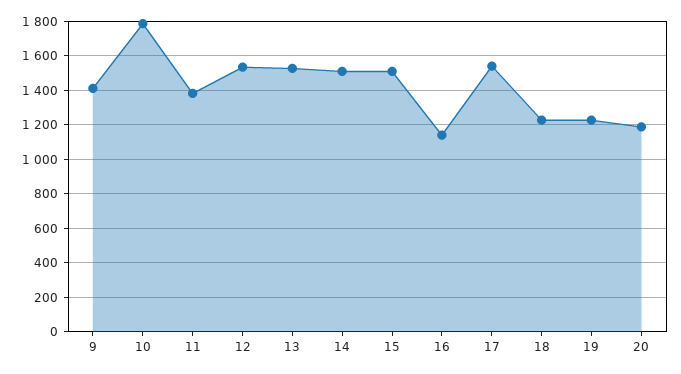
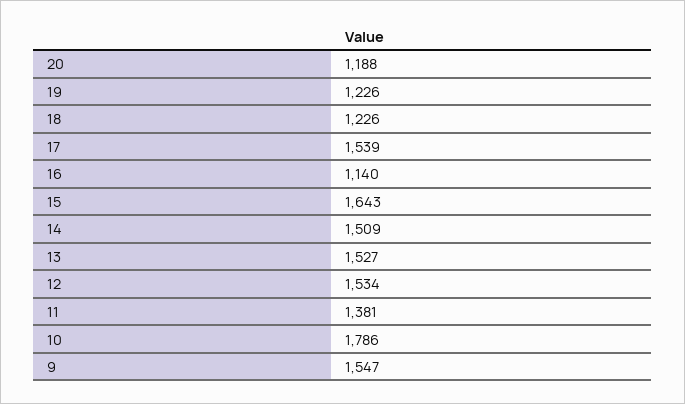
9: 1400 -> 1547
15: 1500 -> 1643

